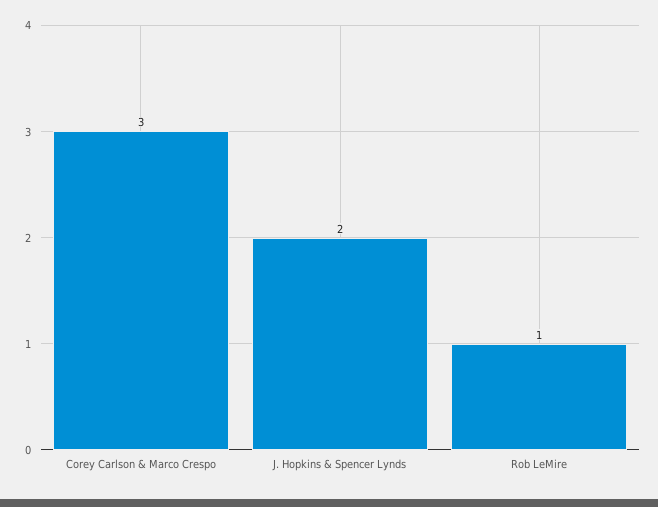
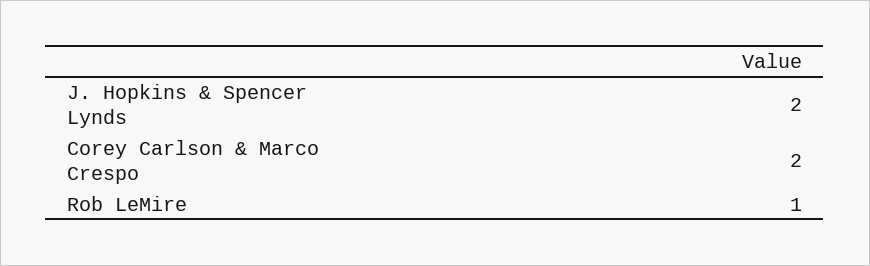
Corey Carlson & Marco Crespo: 3 -> 2

